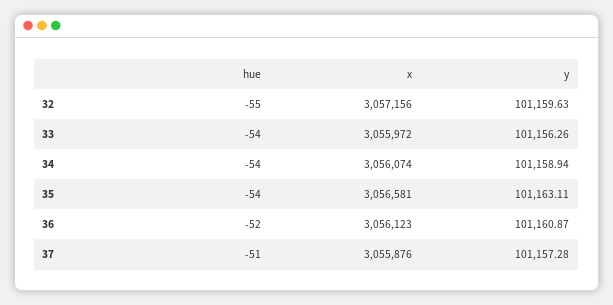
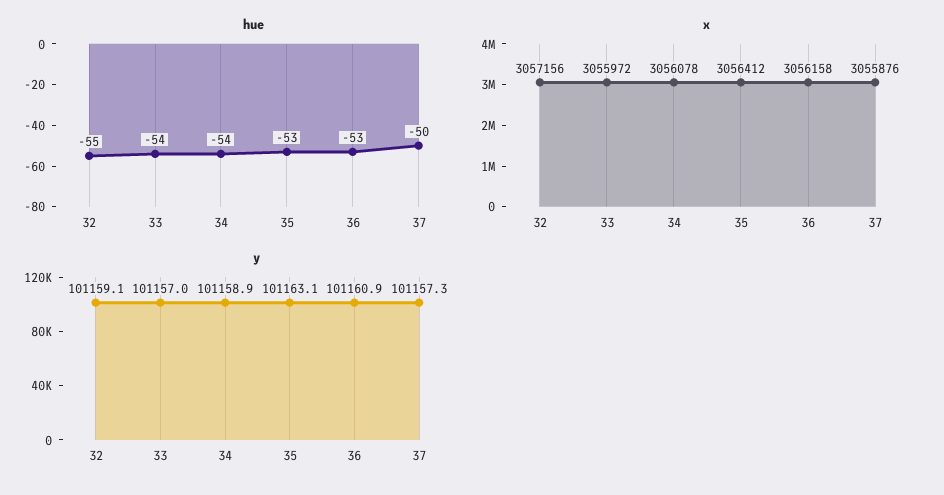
y, 32: 101159.63 -> 101159.1
y, 33: 101156.26 -> 101157
x, 34: 3056074 -> 3056078
hue, 35: -54 -> -53
x, 35: 3056581 -> 3056412
hue, 36: -52 -> -53
x, 36: 3056123 -> 3056158
hue, 37: -51 -> -50

